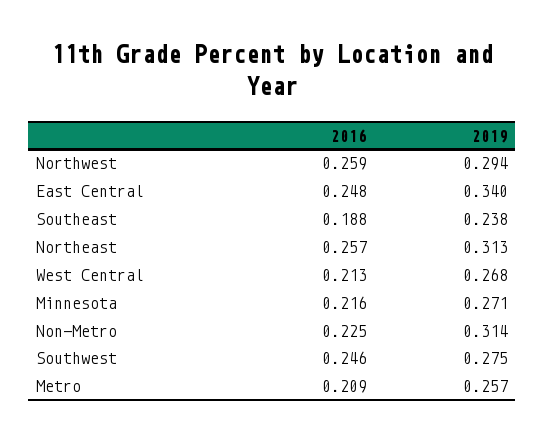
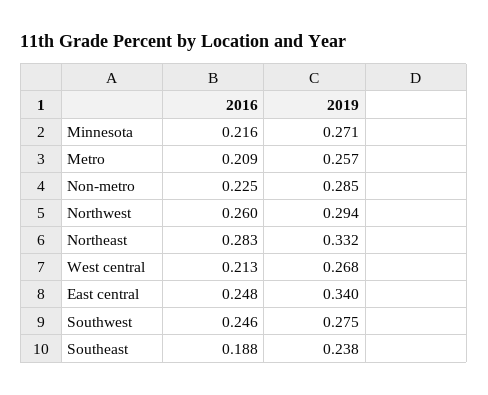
2016, Northwest: 0.259 -> 0.26
2016, Northeast: 0.257 -> 0.283
2019, Northeast: 0.313 -> 0.332
2019, Non-Metro: 0.314 -> 0.285

